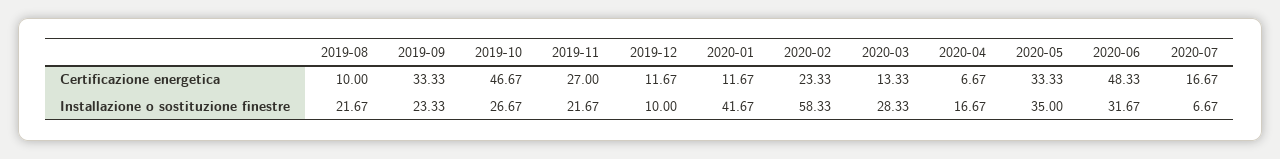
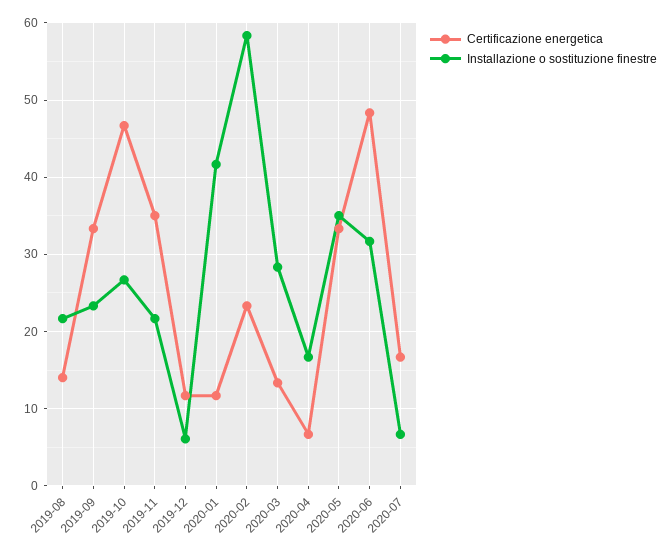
Certificazione energetica, 2019-08: 10 -> 14
Certificazione energetica, 2019-11: 27 -> 35
Installazione o sostituzione finestre, 2019-12: 10 -> 6

